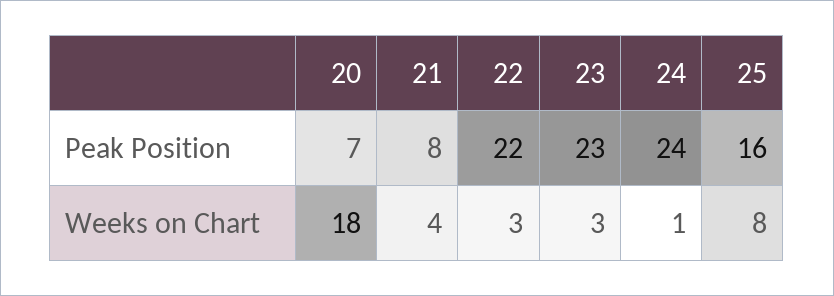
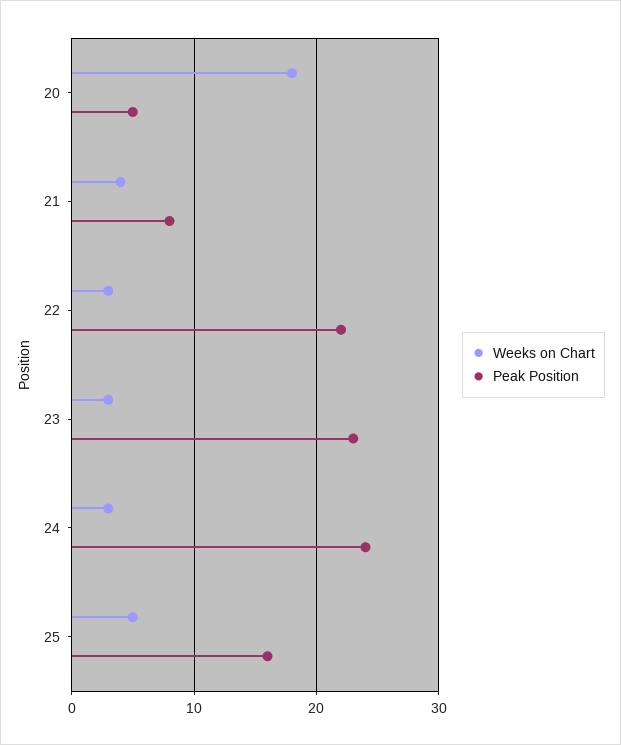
Peak Position, 20: 7 -> 5
Weeks on Chart, 24: 1 -> 3
Weeks on Chart, 25: 8 -> 5

